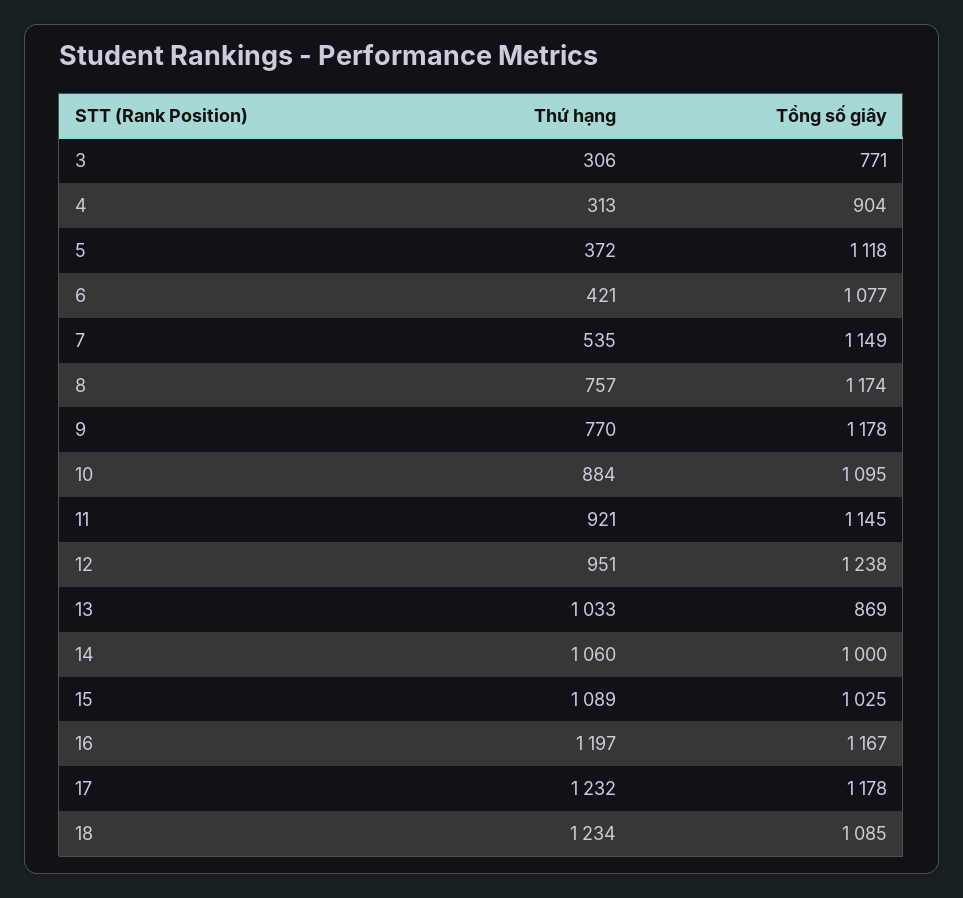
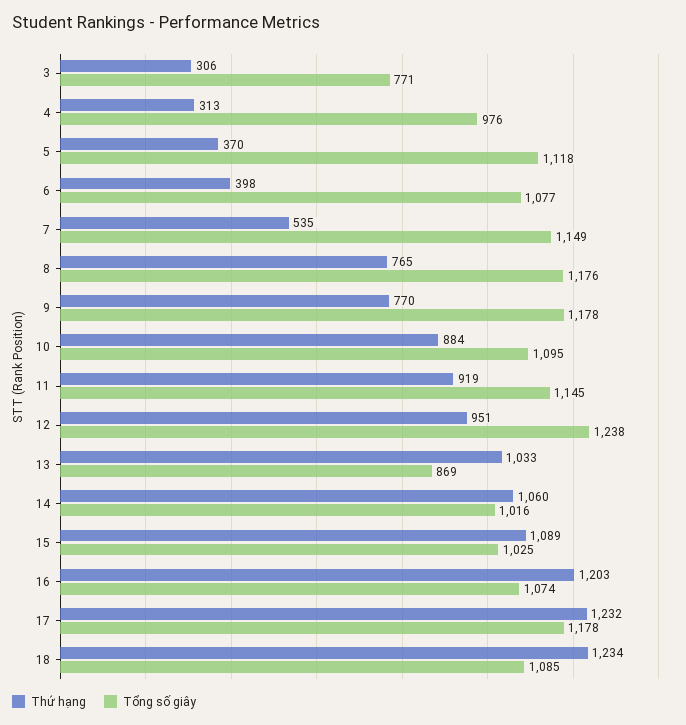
Tổng số giây, 4: 904 -> 976
Thứ hạng, 5: 372 -> 370
Thứ hạng, 6: 421 -> 398
Thứ hạng, 8: 757 -> 765
Tổng số giây, 8: 1174 -> 1176
Thứ hạng, 11: 921 -> 919
Tổng số giây, 14: 1000 -> 1016
Thứ hạng, 16: 1197 -> 1203
Tổng số giây, 16: 1167 -> 1074

